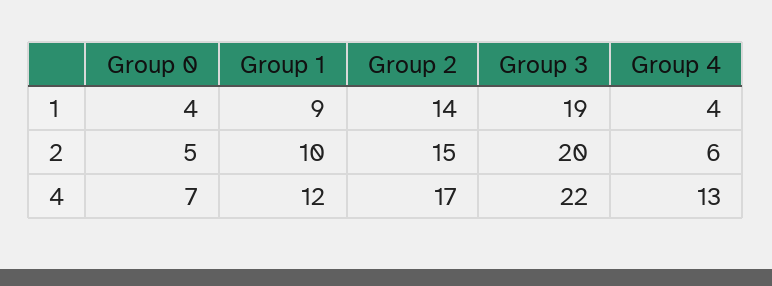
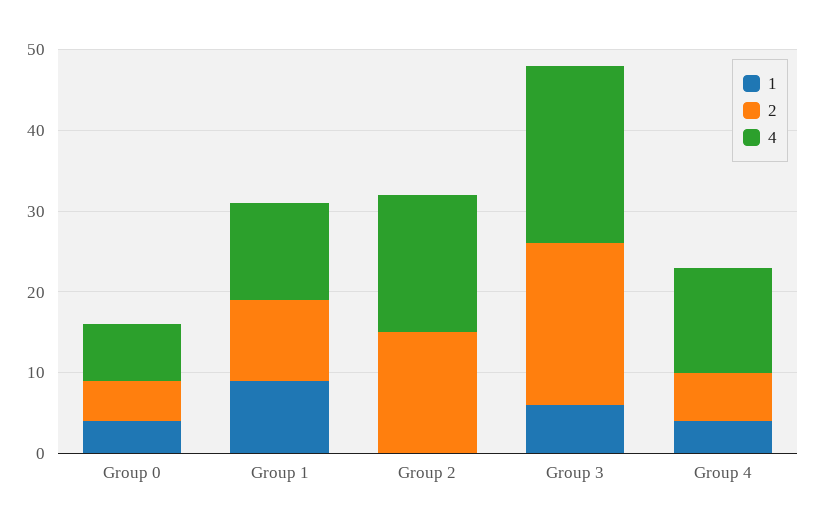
1, Group 2: 14 -> 0
1, Group 3: 19 -> 6

